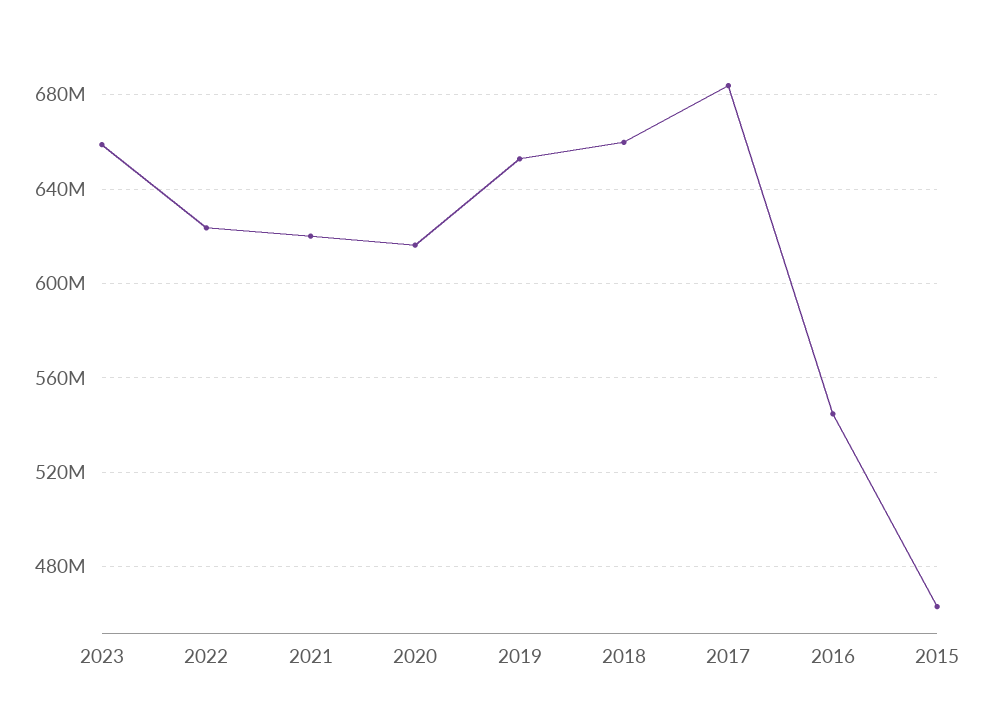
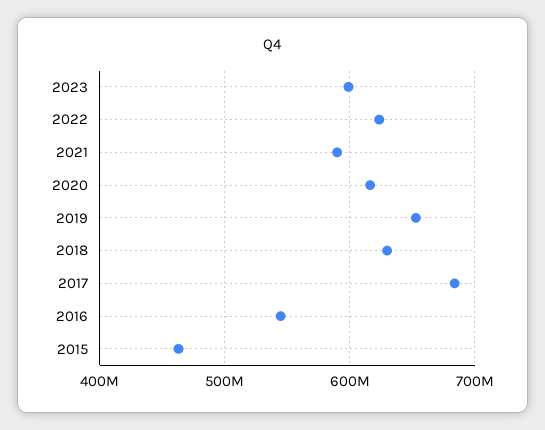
2023: 660000000 -> 600000000
2021: 620000000 -> 590000000
2018: 660000000 -> 630000000

